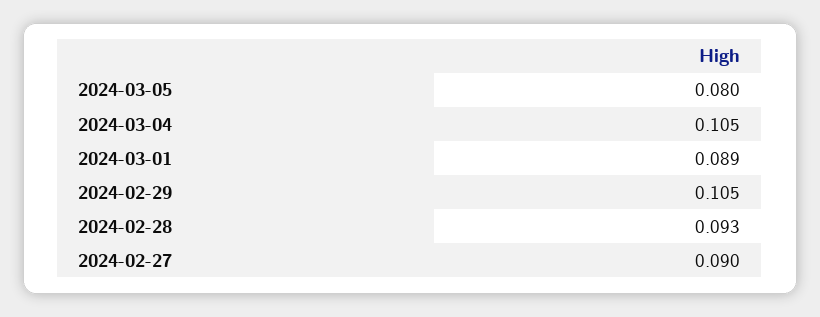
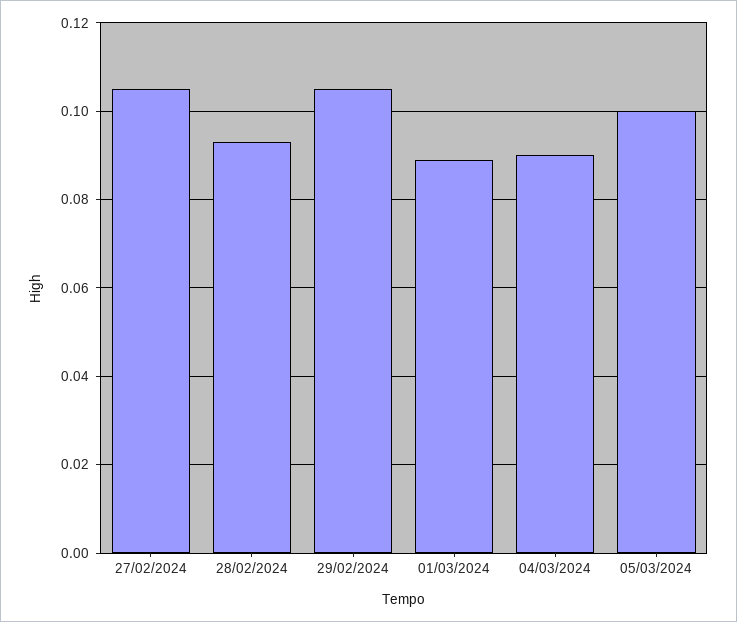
2024-03-05: 0.08 -> 0.1
2024-03-04: 0.105 -> 0.09
2024-02-27: 0.09 -> 0.105

